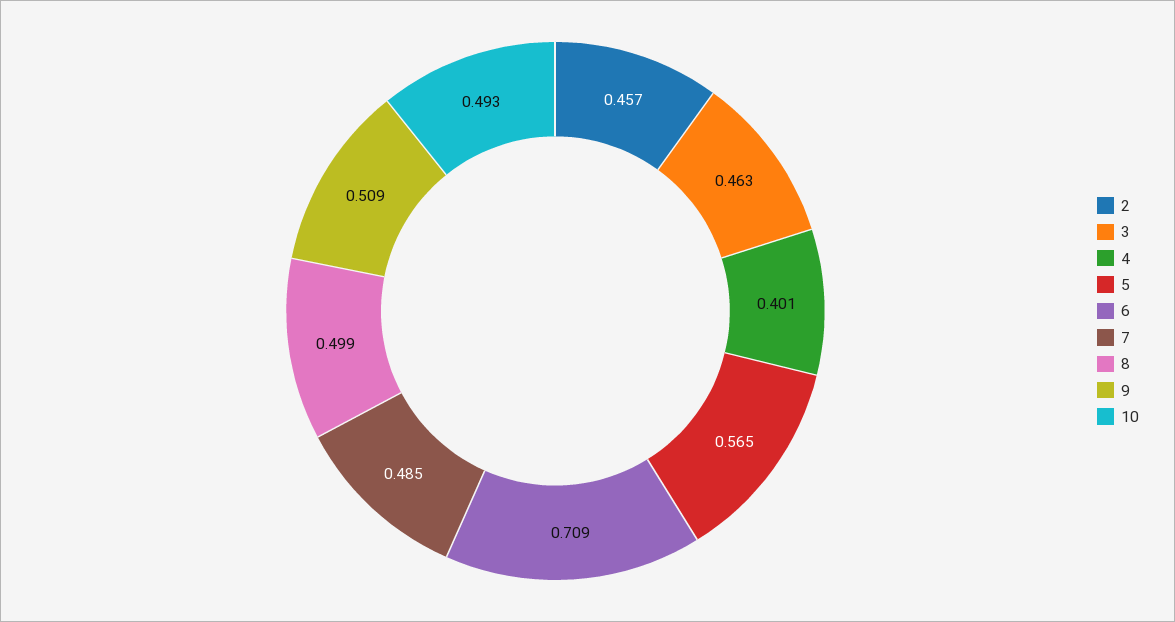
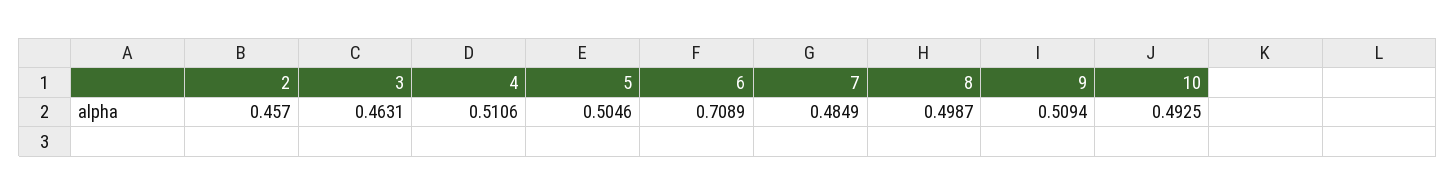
4: 0.401 -> 0.5106
5: 0.565 -> 0.5046

